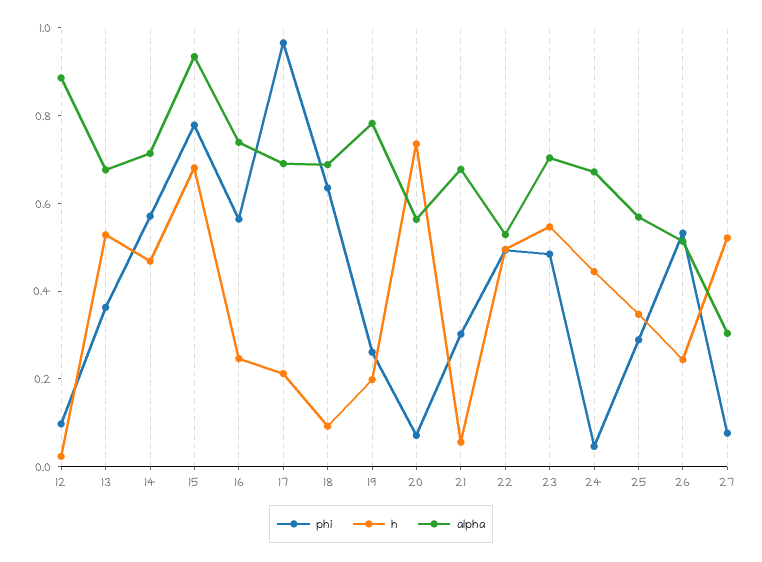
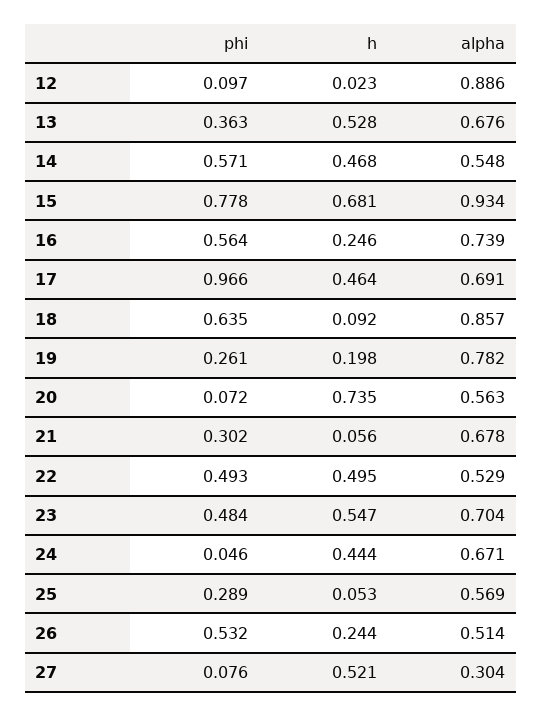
alpha, 14: 0.7 -> 0.548
h, 17: 0.2 -> 0.464
alpha, 18: 0.7 -> 0.857
h, 25: 0.35 -> 0.053

